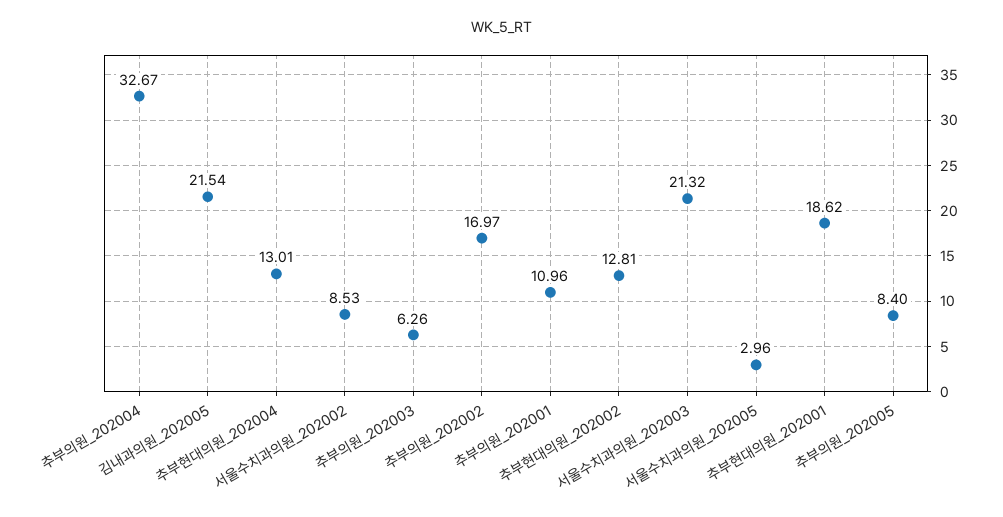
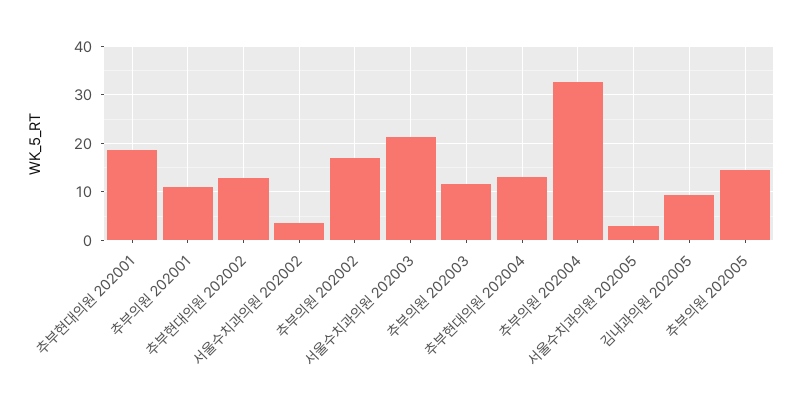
김내과의원_202005: 21.54 -> 10
서울수치과의원_202002: 8.53 -> 4
추부의원_202003: 6.26 -> 12
추부의원_202005: 8.4 -> 14

